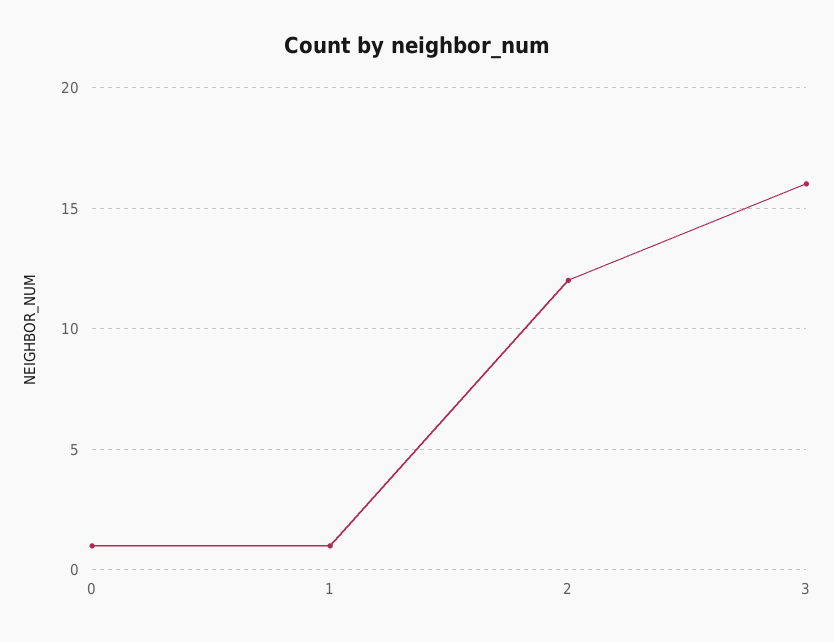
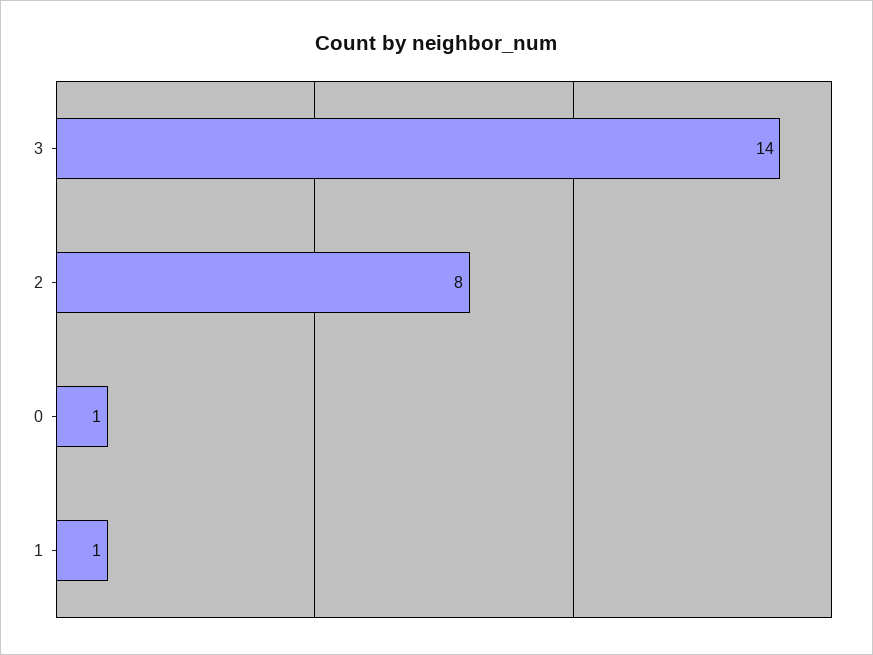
2: 12 -> 8
3: 16 -> 14

